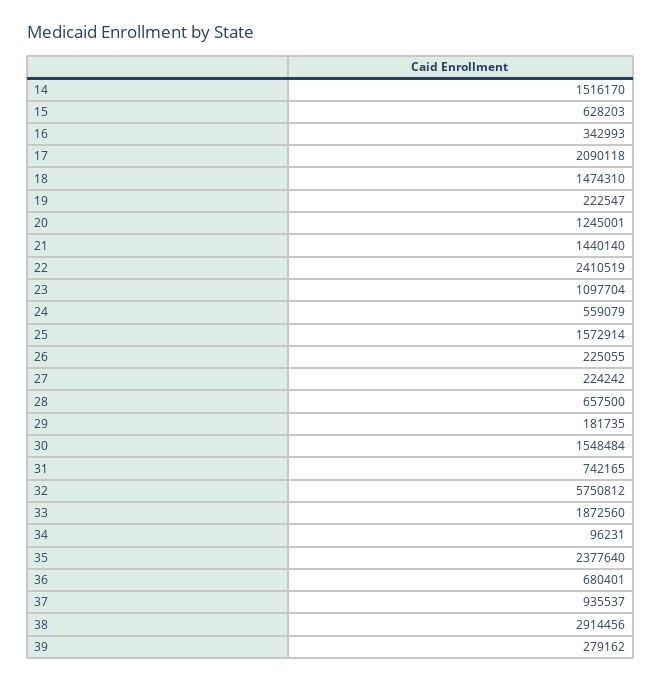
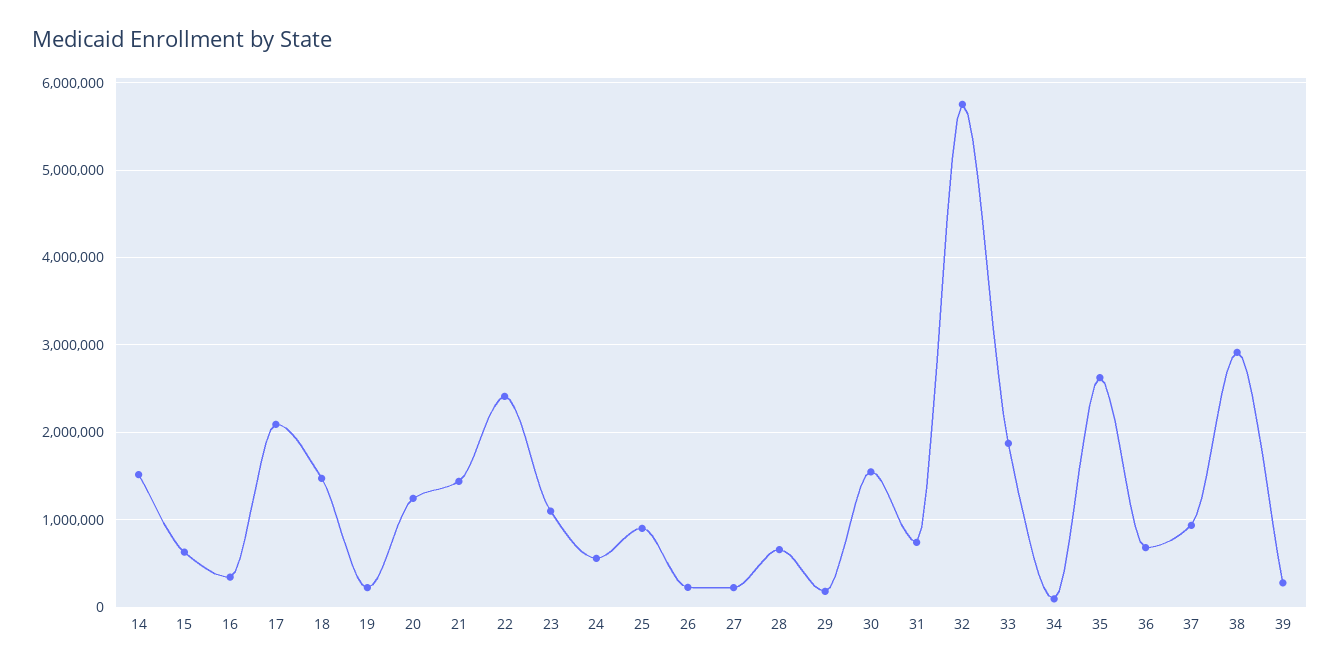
25: 1572914 -> 900000
35: 2377640 -> 2600000

